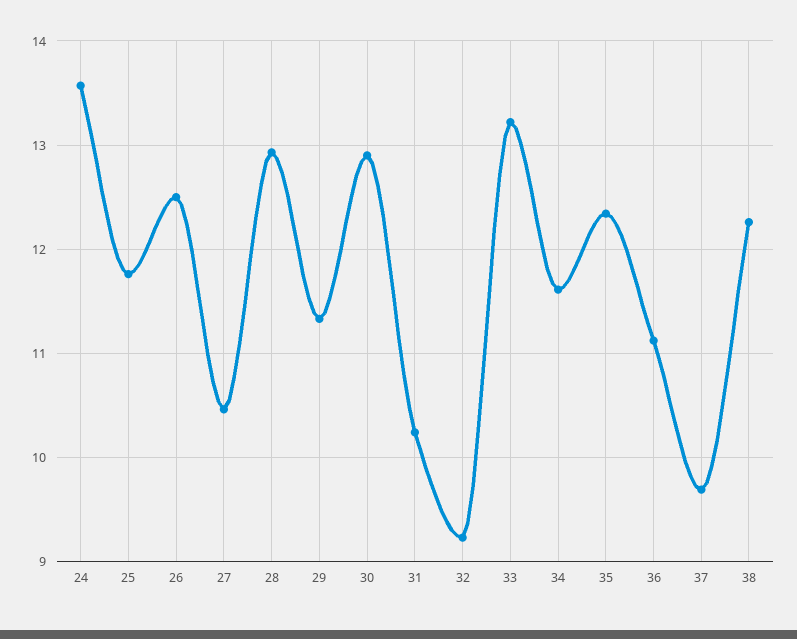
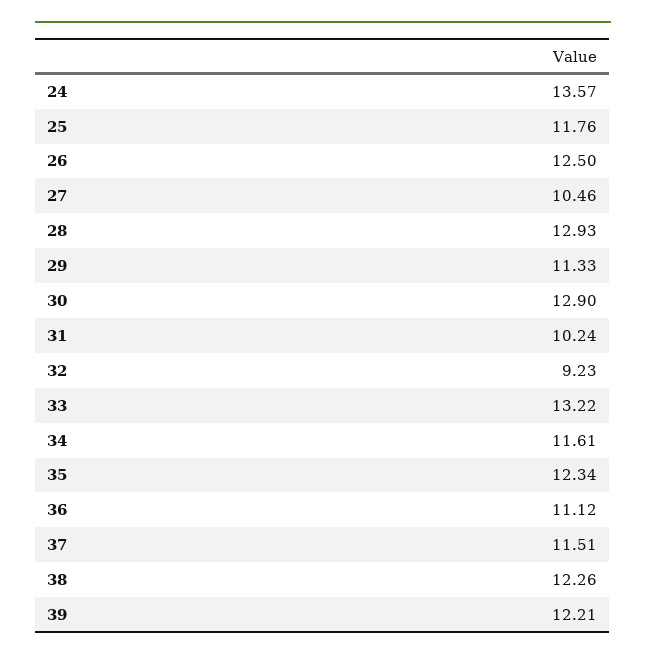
37: 9.7 -> 11.51
39: none -> 12.21

